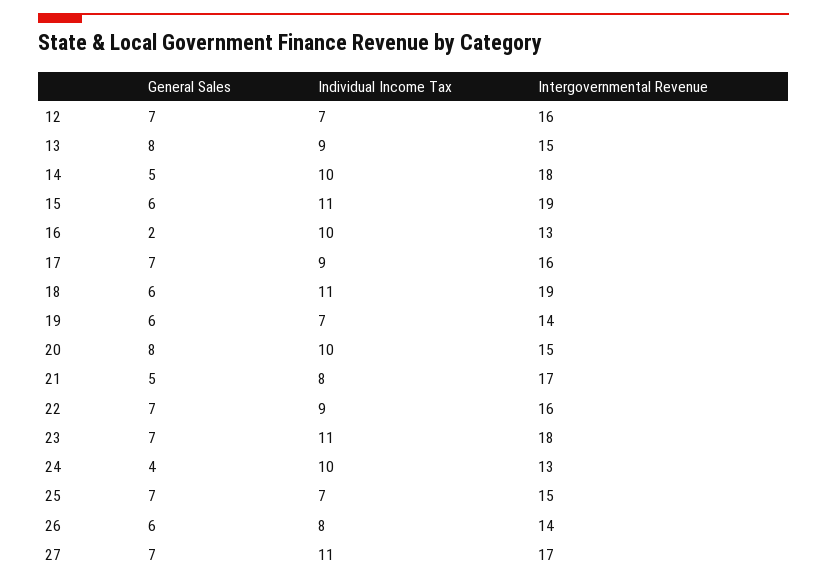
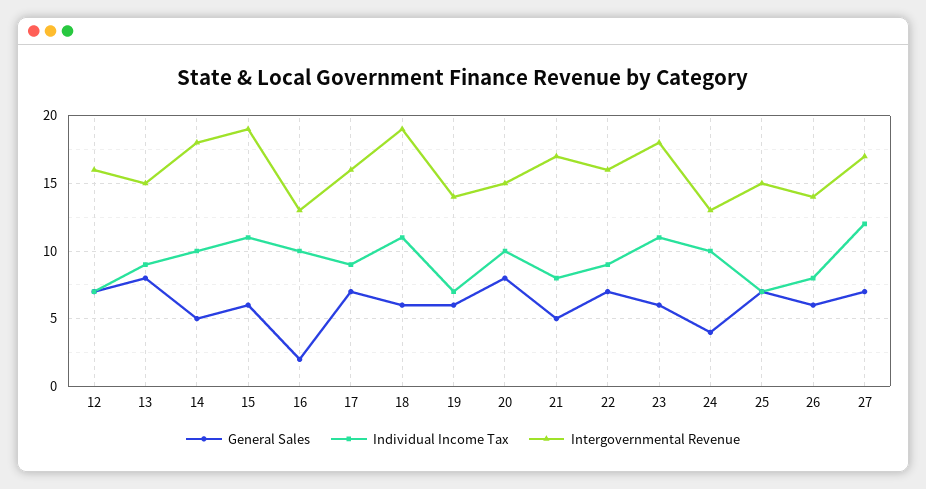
General Sales, 23: 7 -> 6
Individual Income Tax, 27: 11 -> 12

